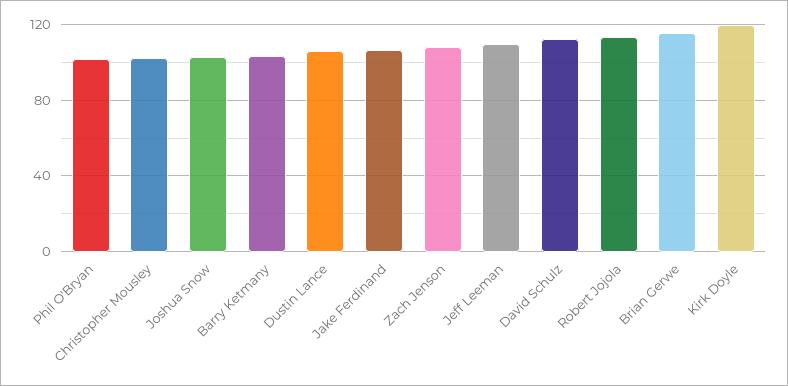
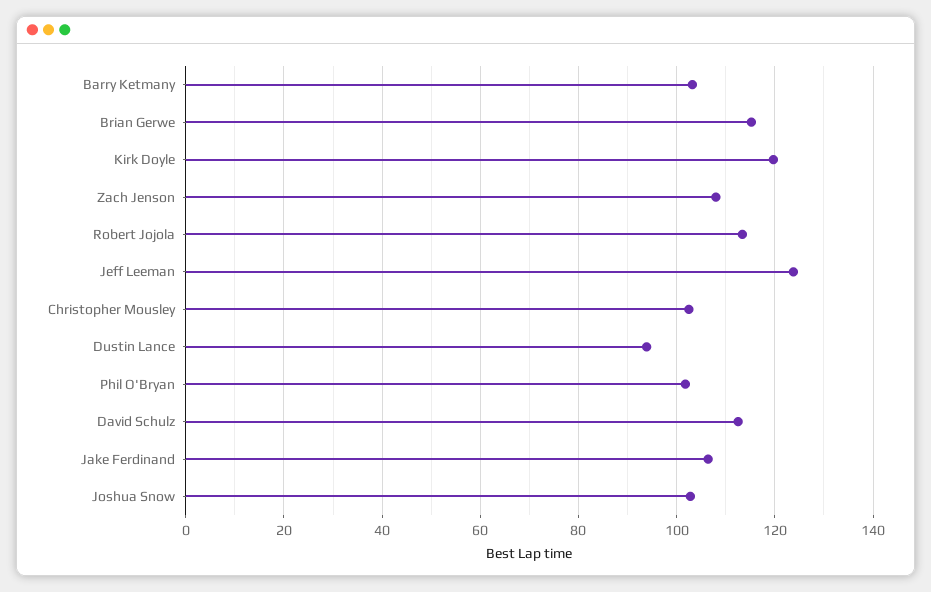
Dustin Lance: 105 -> 94
Jeff Leeman: 110 -> 124

